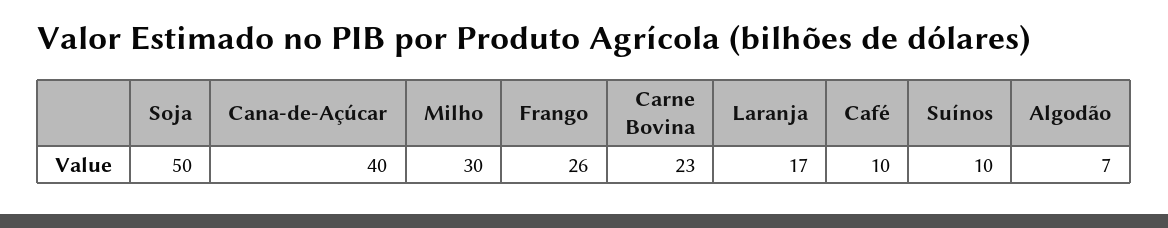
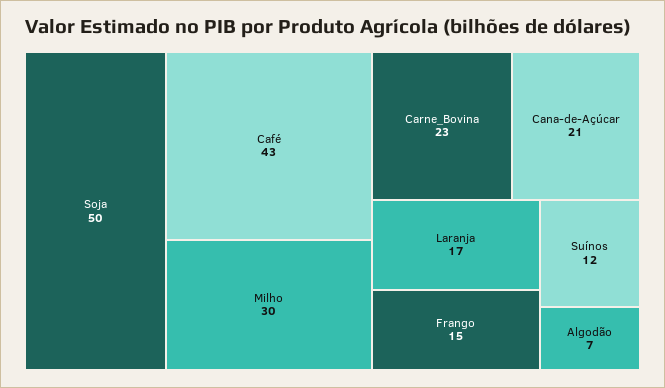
Cana-de-Açúcar: 40 -> 21
Frango: 26 -> 15
Café: 10 -> 43
Suínos: 10 -> 12

